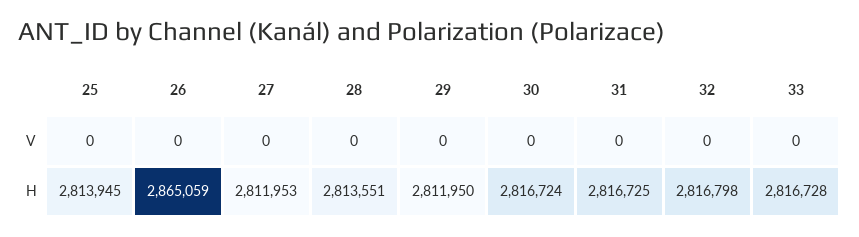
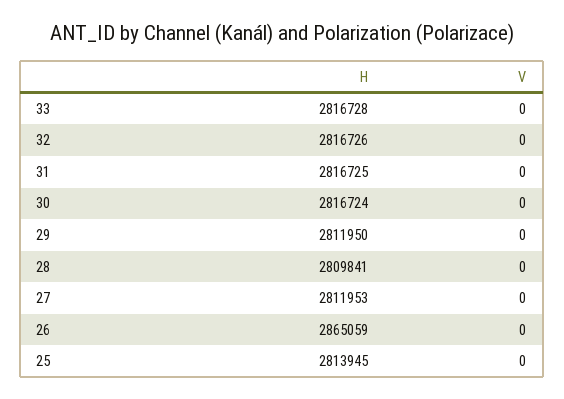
28, H: 2813551 -> 2809841
32, H: 2816798 -> 2816726

